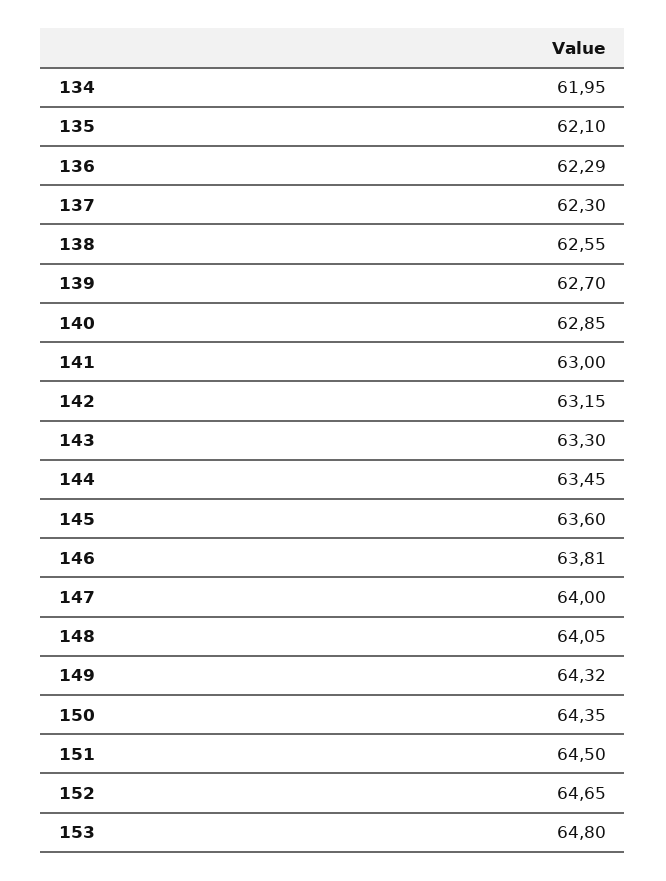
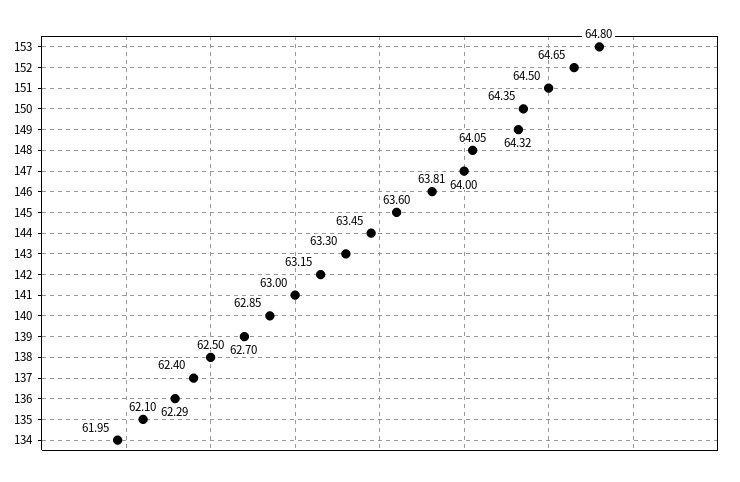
137: 62.3 -> 62.4
138: 62.55 -> 62.5

